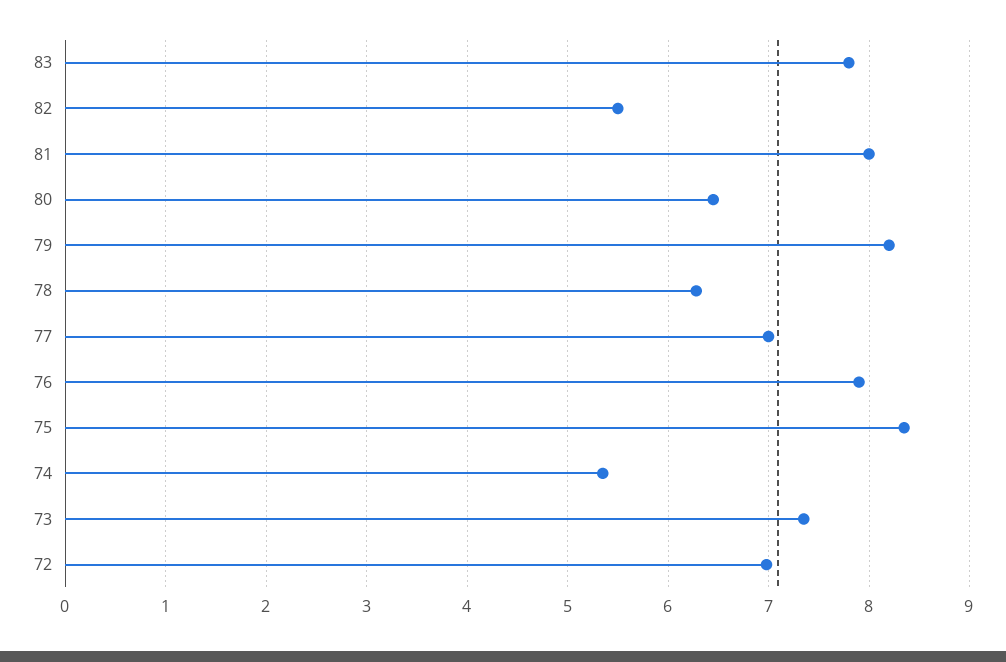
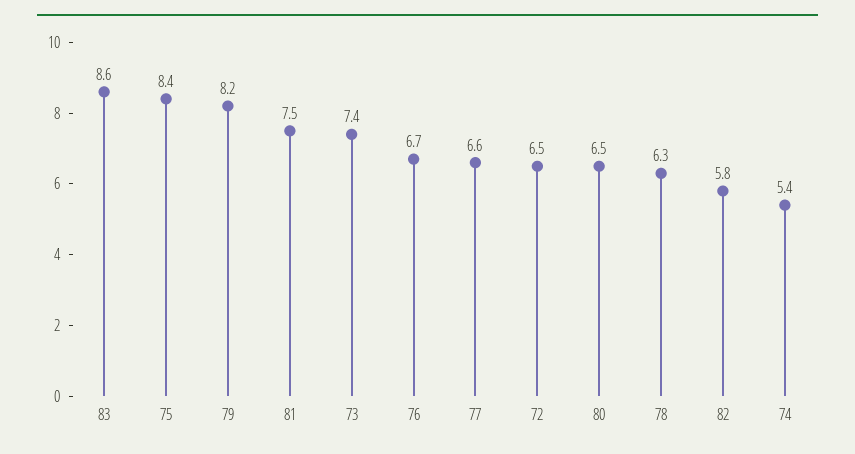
83: 7.8 -> 8.6
82: 5.5 -> 5.8
81: 8 -> 7.5
77: 7 -> 6.6
76: 7.9 -> 6.7
72: 7 -> 6.5

